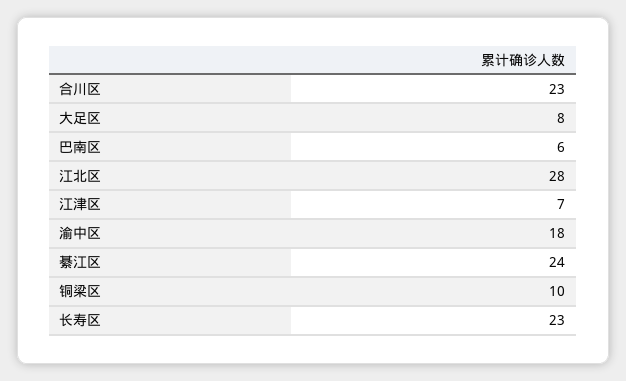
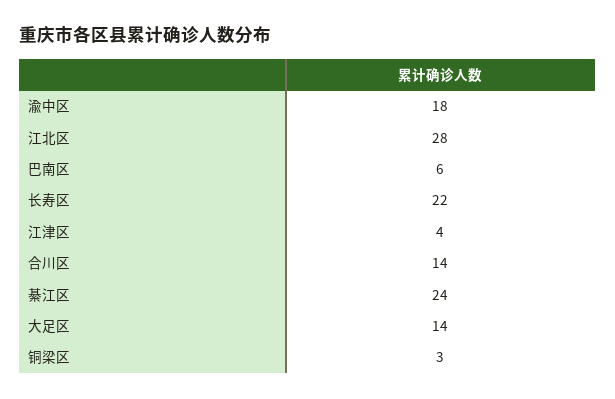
合川区: 23 -> 14
大足区: 8 -> 14
江津区: 7 -> 4
铜梁区: 10 -> 3
长寿区: 23 -> 22

